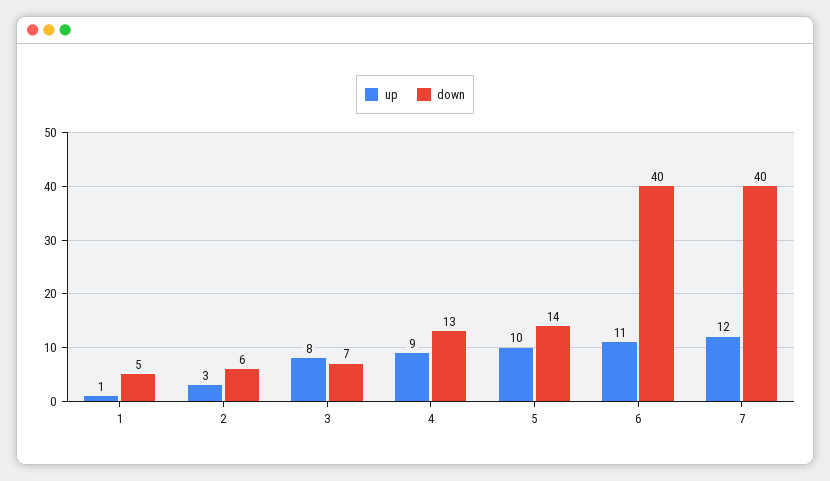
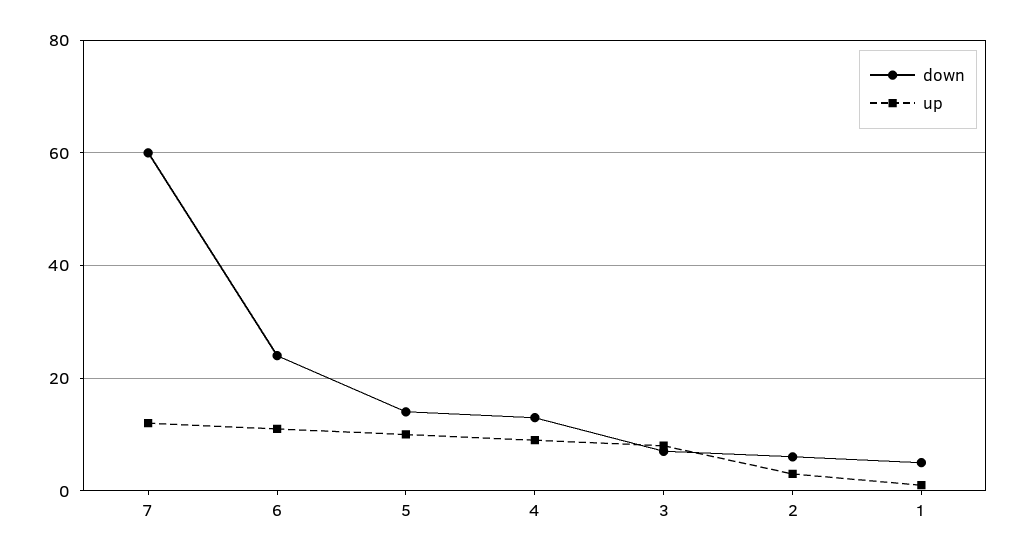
down, 6: 40 -> 25
down, 7: 40 -> 60

